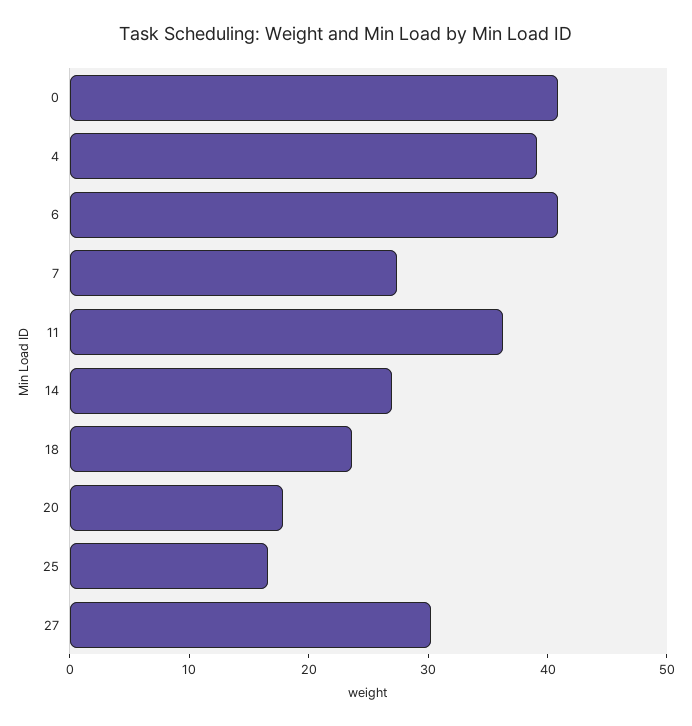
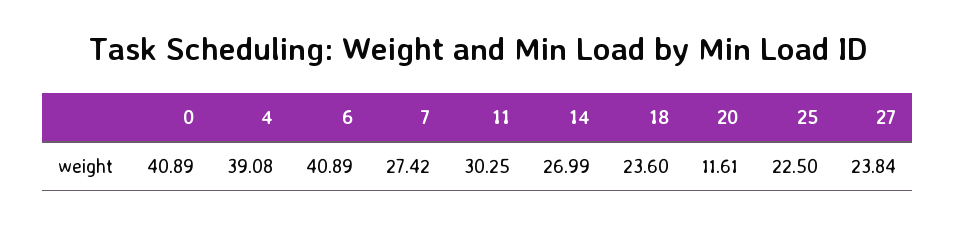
11: 36 -> 30.25
20: 18 -> 11.61
25: 16 -> 22.5
27: 30 -> 23.84

